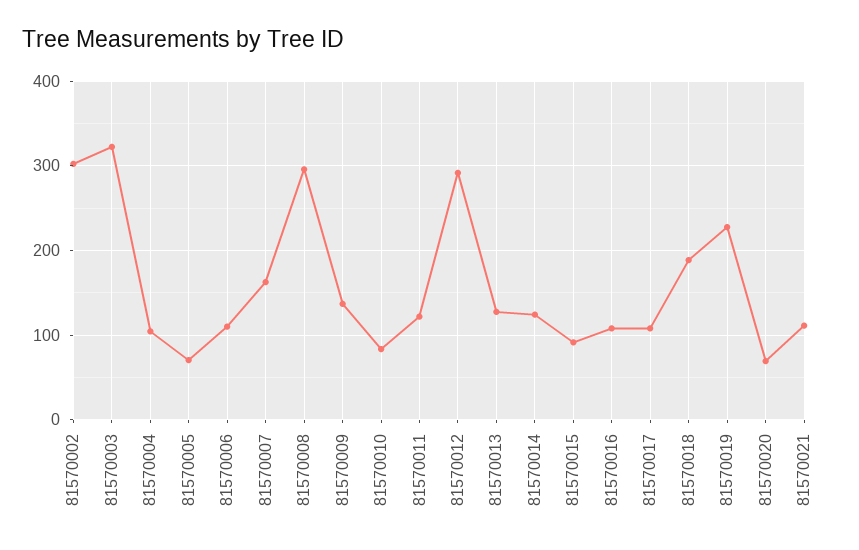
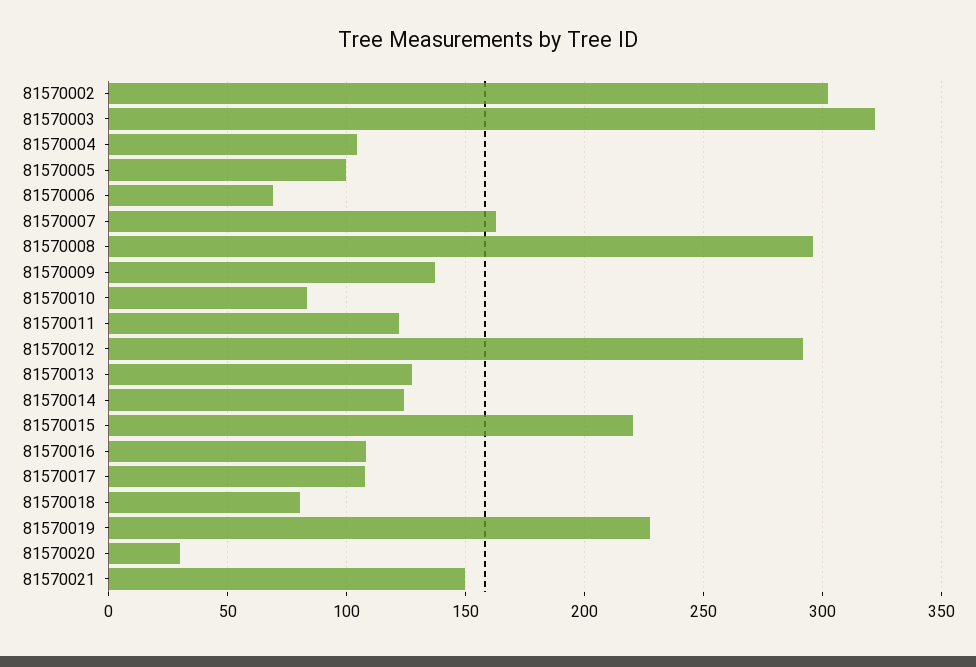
81570005: 70 -> 100
81570006: 110 -> 70
81570015: 90 -> 220
81570018: 190 -> 80
81570020: 70 -> 30
81570021: 110 -> 150

